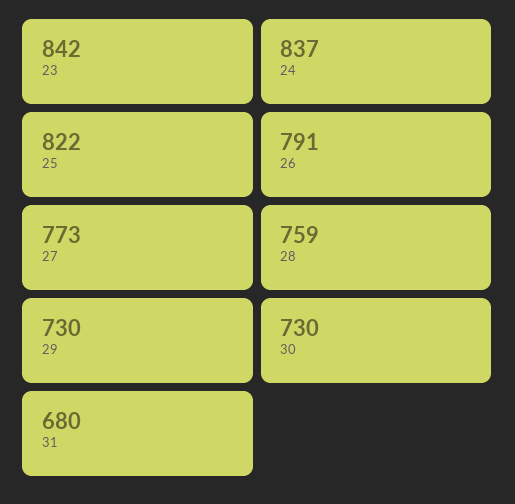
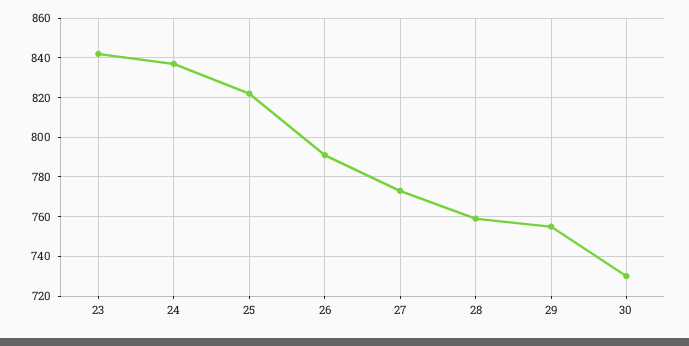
29: 730 -> 755
31: 680 -> none

